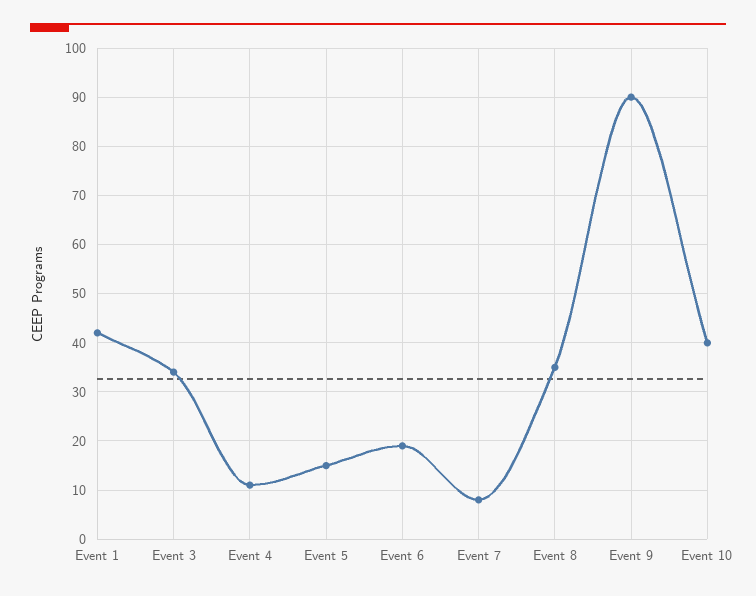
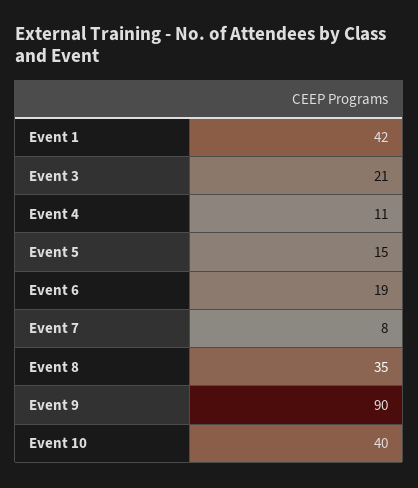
Event 3: 35 -> 21

